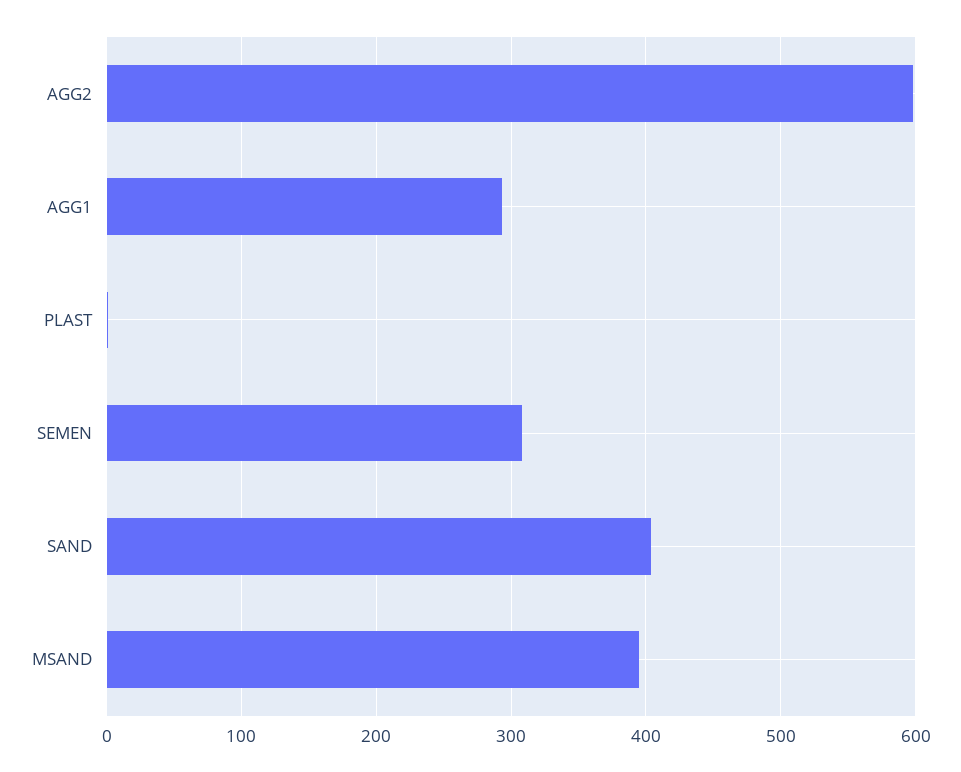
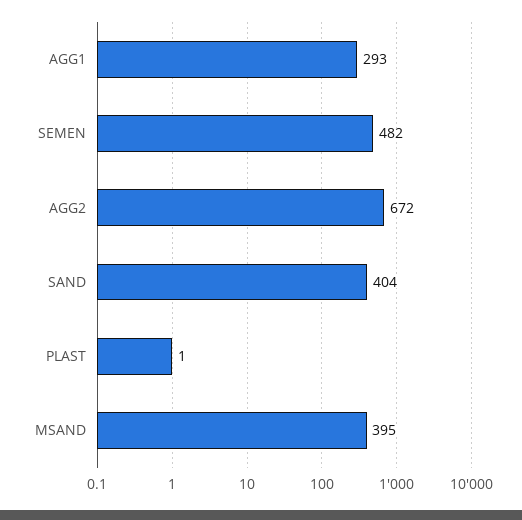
AGG2: 600 -> 672
SEMEN: 310 -> 482

